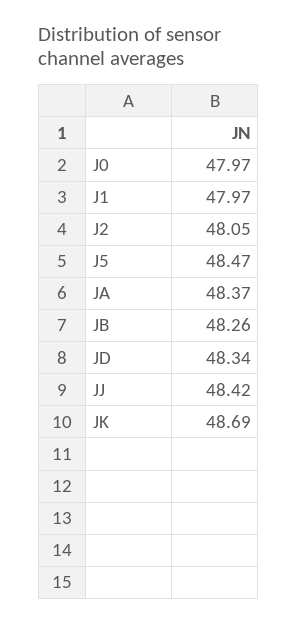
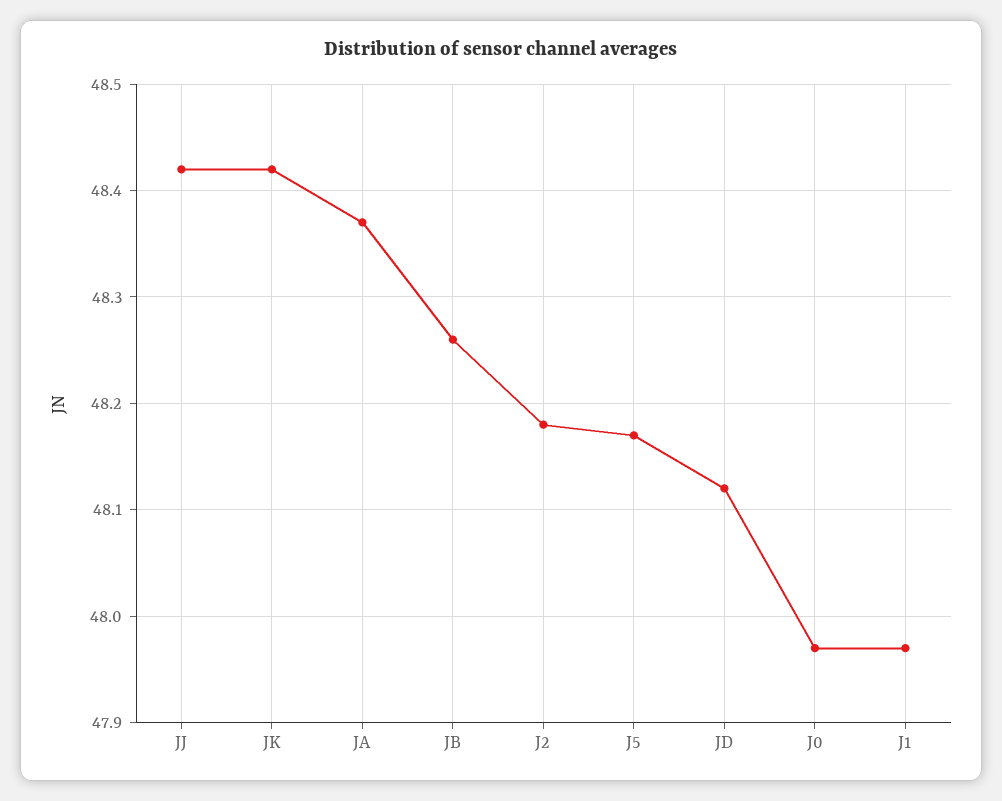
J2: 48.05 -> 48.18
J5: 48.47 -> 48.17
JD: 48.34 -> 48.12
JK: 48.69 -> 48.42

